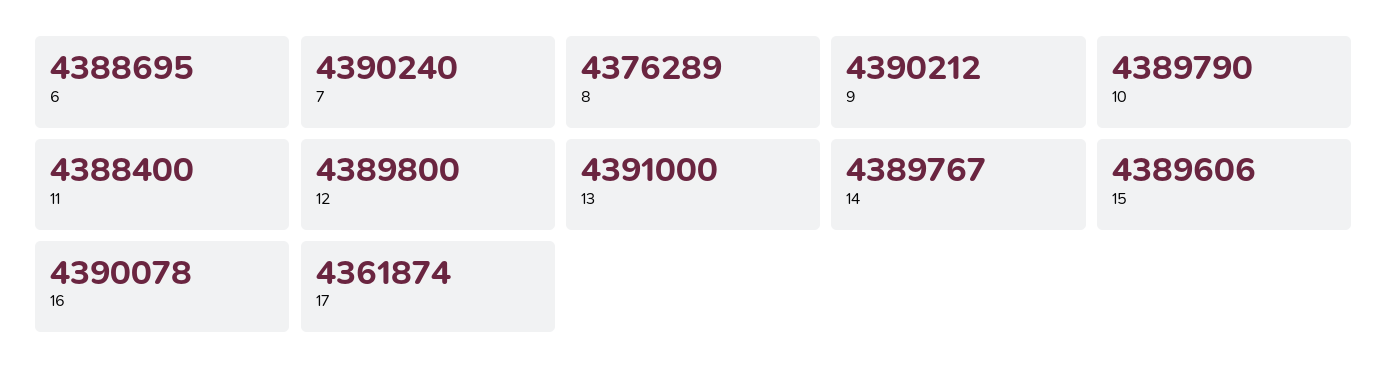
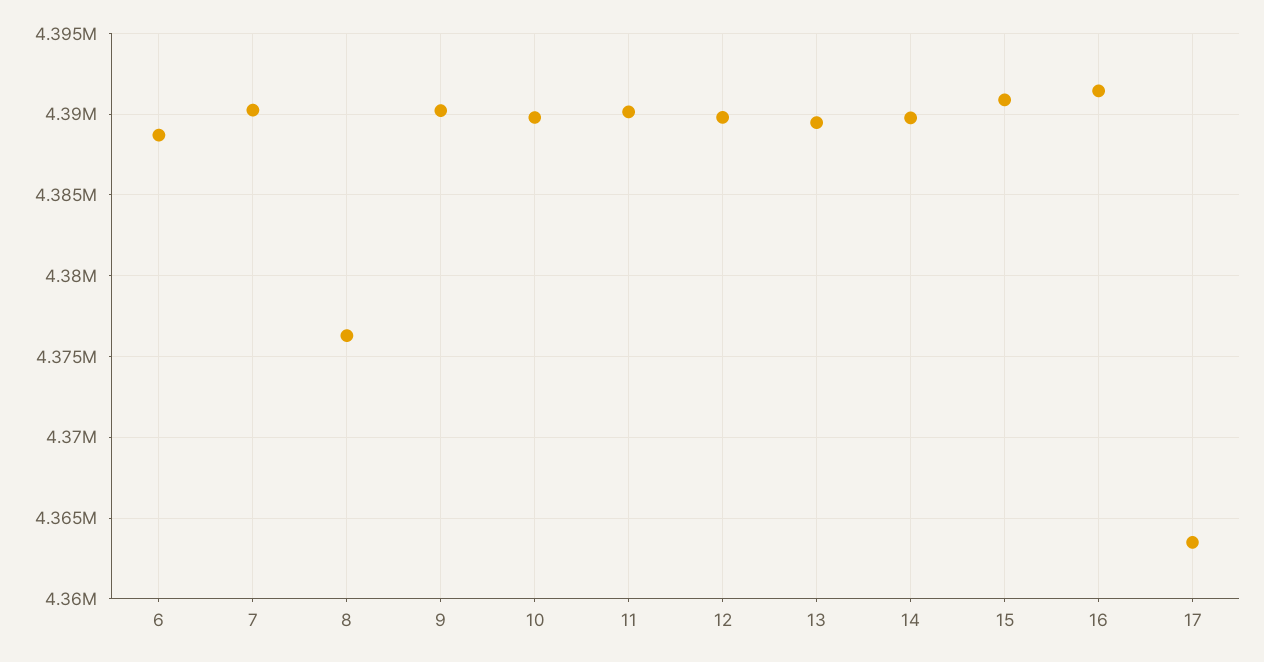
11: 4388400 -> 4390000
13: 4391000 -> 4389500
15: 4389606 -> 4391000
16: 4390078 -> 4391500
17: 4361874 -> 4363500

